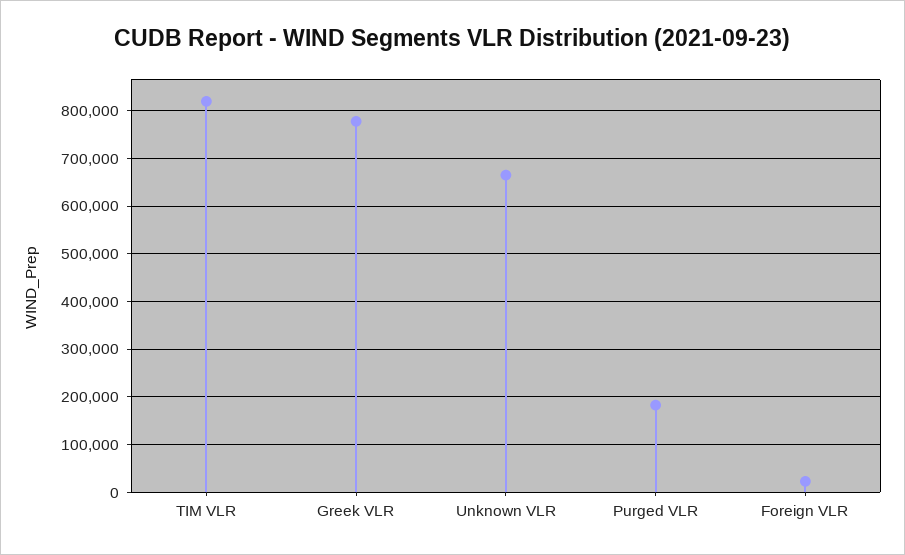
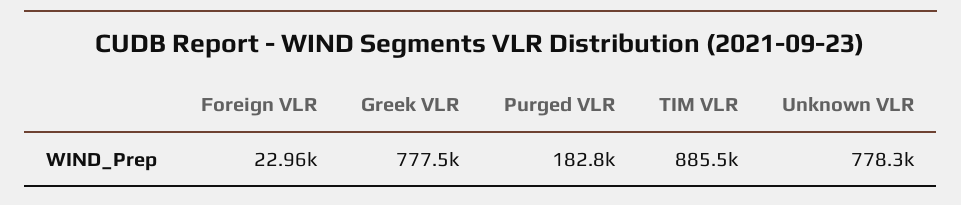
TIM VLR: 820000 -> 885500
Unknown VLR: 660000 -> 778300

